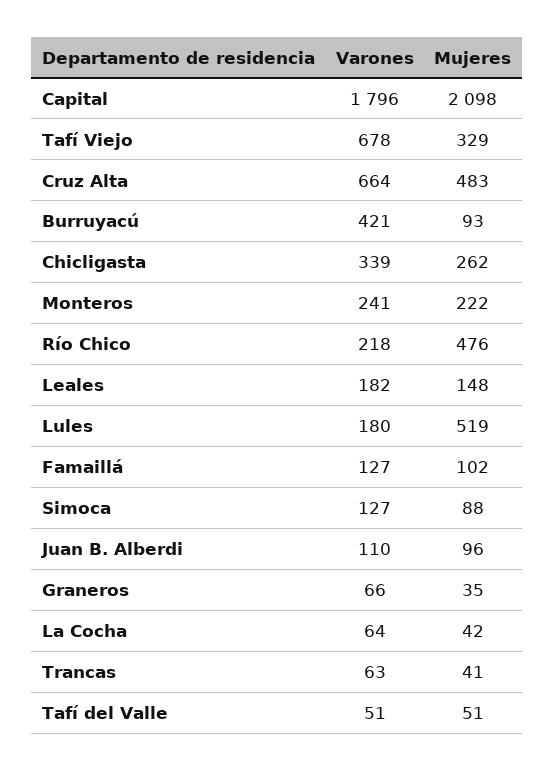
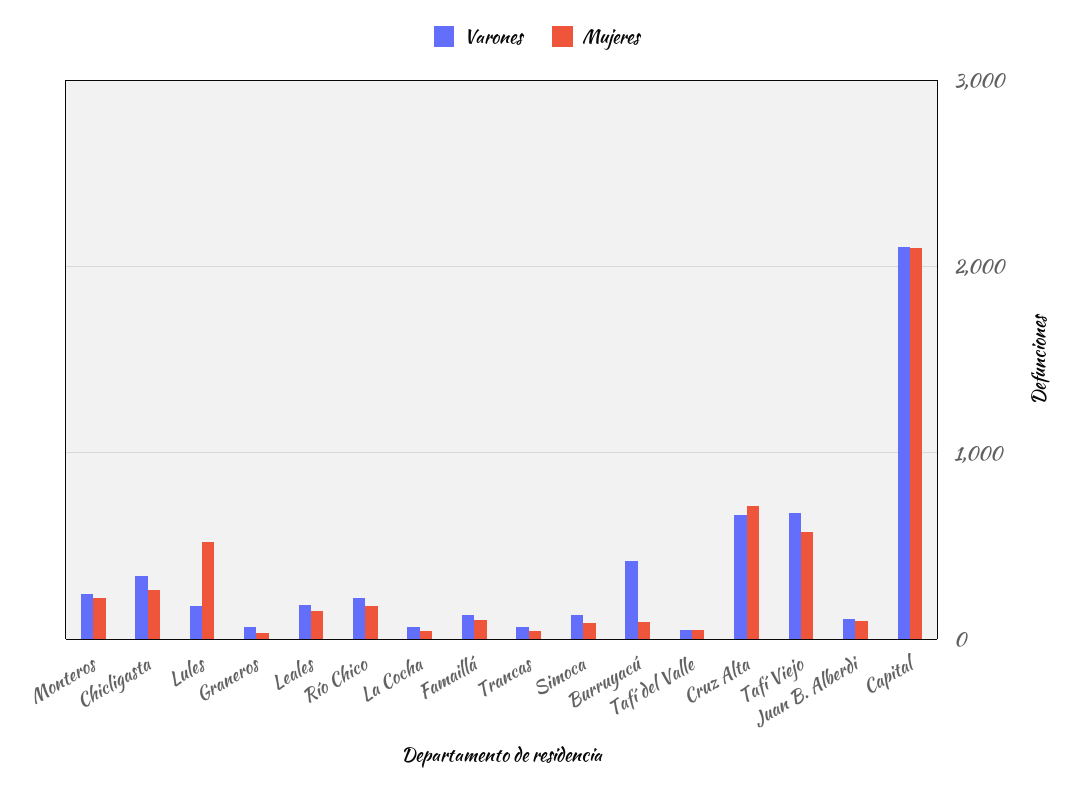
Varones, Capital: 1796 -> 2100
Mujeres, Tafí Viejo: 329 -> 600
Mujeres, Cruz Alta: 483 -> 700
Mujeres, Río Chico: 476 -> 200

